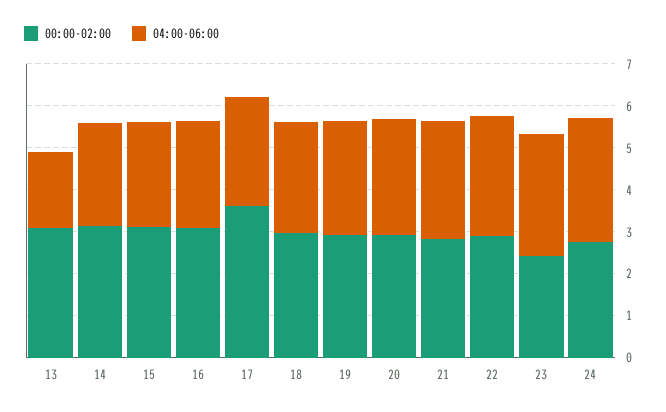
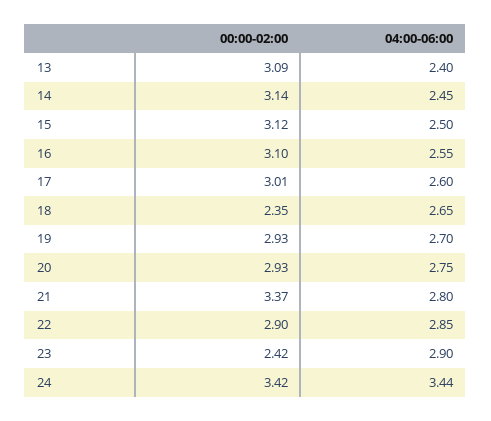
04:00-06:00, 13: 1.8 -> 2.4
00:00-02:00, 17: 3.6 -> 3.01
00:00-02:00, 18: 3 -> 2.35
00:00-02:00, 21: 2.8 -> 3.37
00:00-02:00, 24: 2.8 -> 3.42
04:00-06:00, 24: 3 -> 3.44

